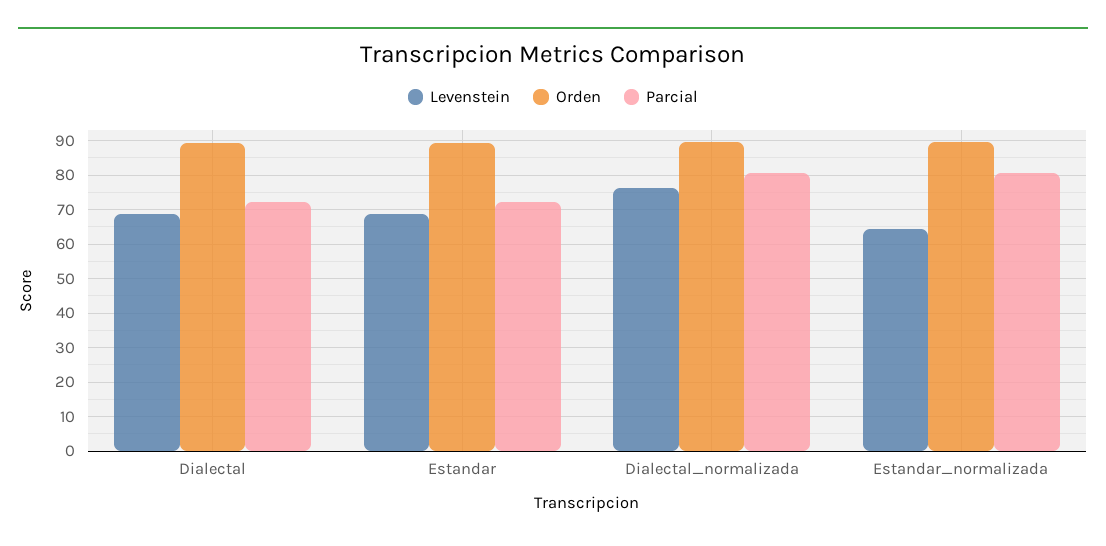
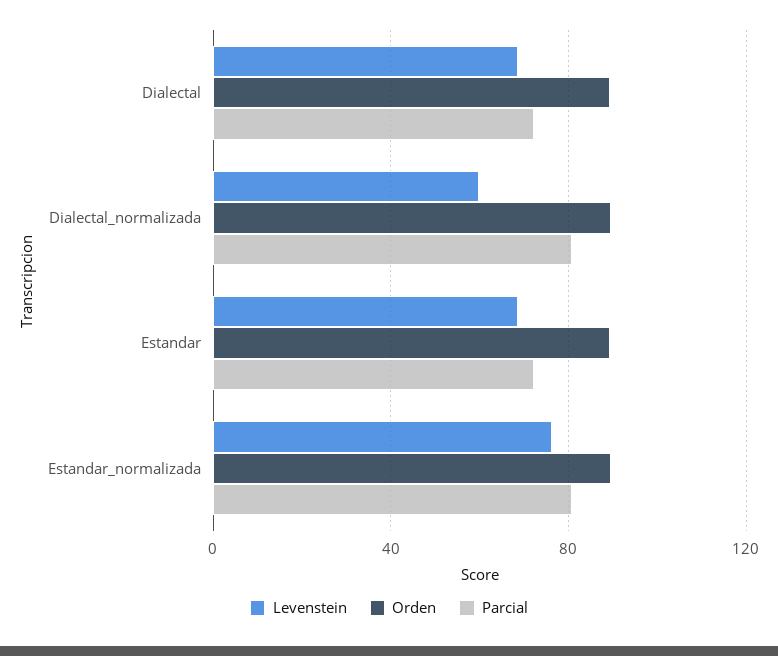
Levenstein, Dialectal_normalizada: 76 -> 60
Levenstein, Estandar_normalizada: 64 -> 75

